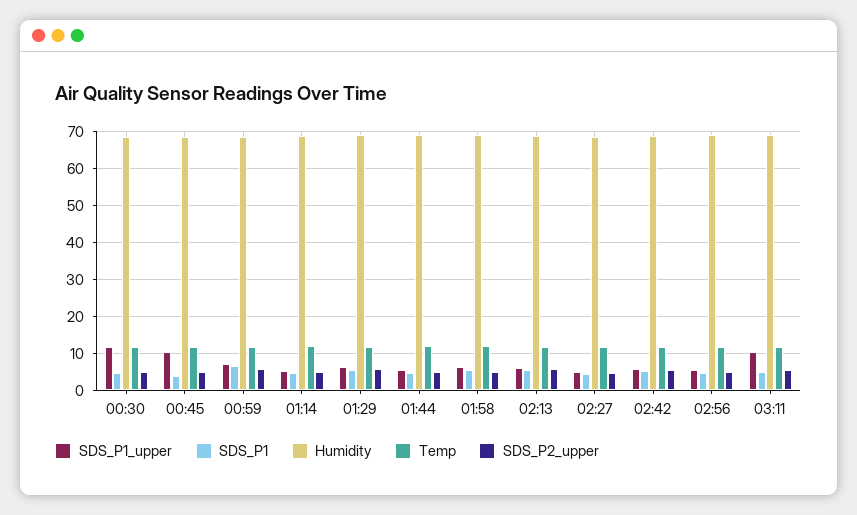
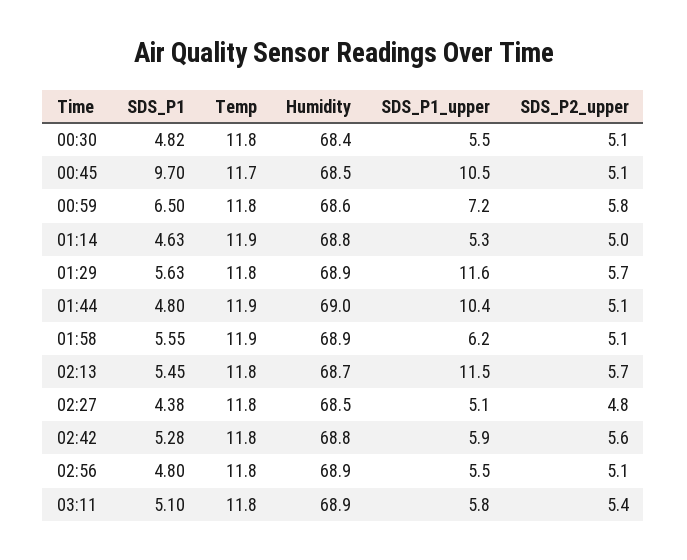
SDS_P1_upper, 00:30: 12 -> 5.5
SDS_P1, 00:45: 4 -> 9.7
SDS_P1_upper, 01:29: 6 -> 11.6
SDS_P1_upper, 01:44: 6 -> 10.4
SDS_P1_upper, 02:13: 6 -> 11.5
SDS_P1_upper, 03:11: 10 -> 5.8

